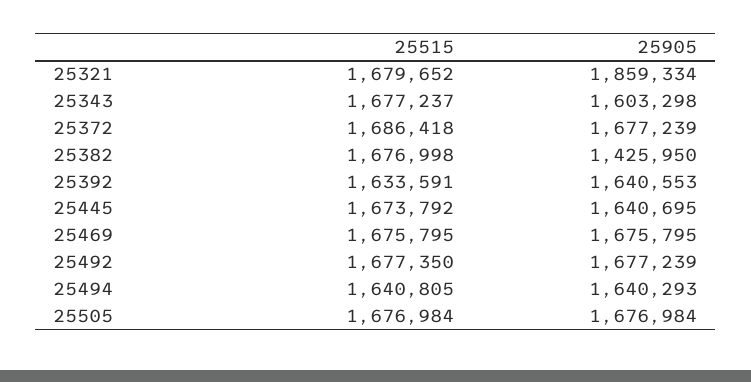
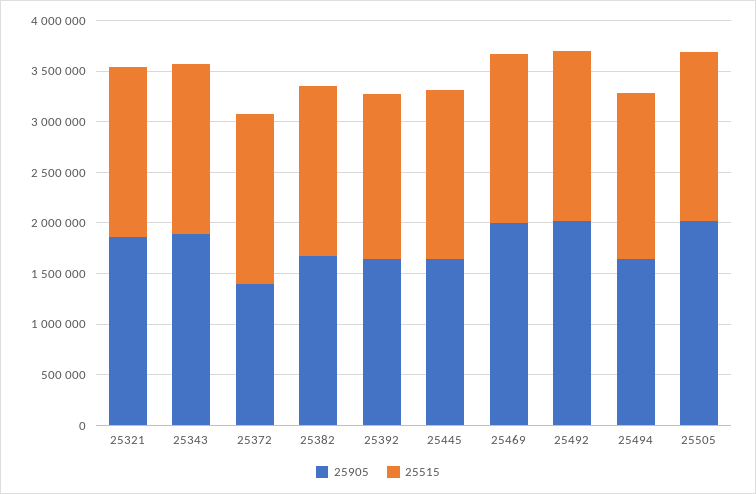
25905, 25343: 1603298 -> 1900000
25905, 25372: 1677239 -> 1400000
25905, 25382: 1425950 -> 1700000
25905, 25469: 1675795 -> 2000000
25905, 25492: 1677239 -> 2000000
25905, 25505: 1676984 -> 2000000

